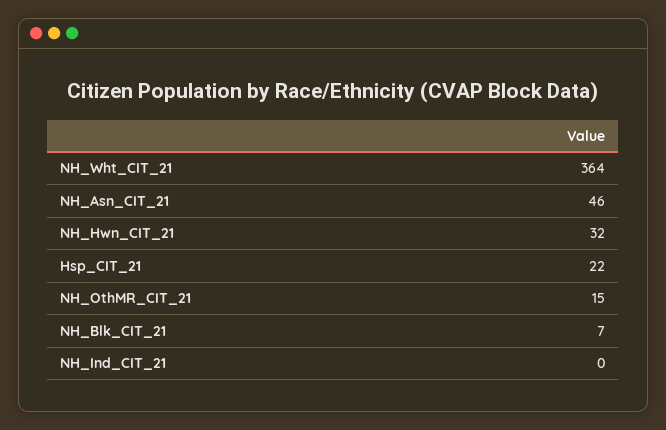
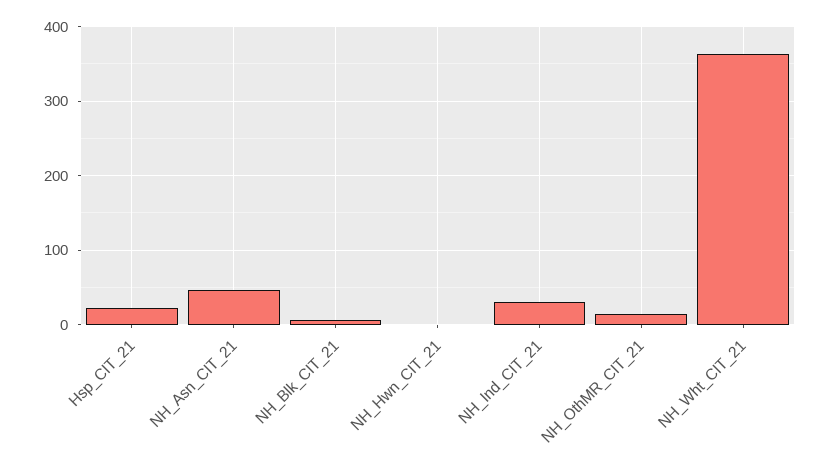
NH_Hwn_CIT_21: 32 -> 0
NH_Ind_CIT_21: 0 -> 30

